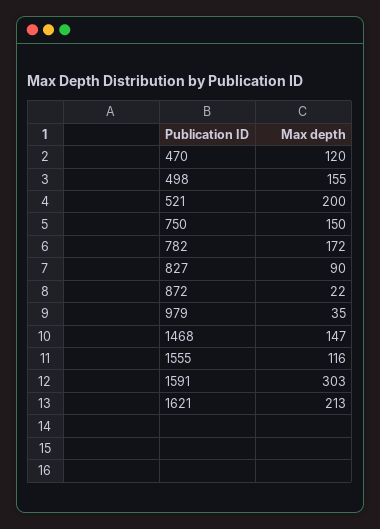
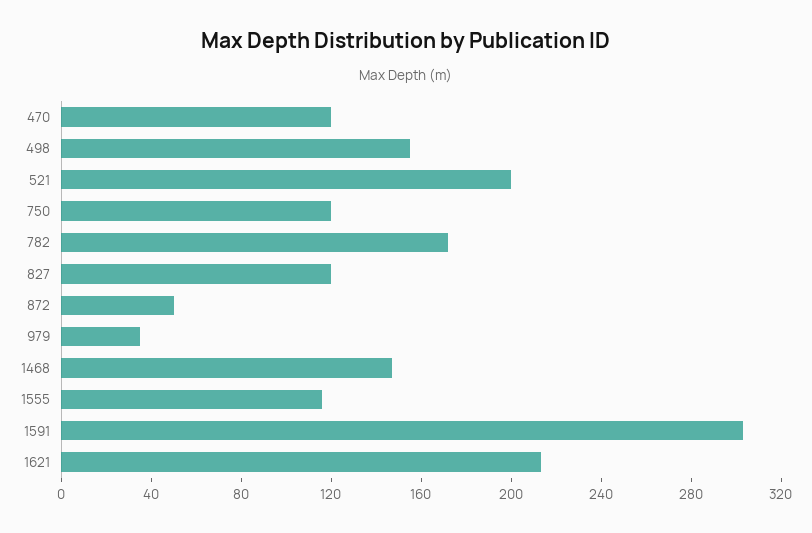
750: 150 -> 120
827: 90 -> 120
872: 22 -> 50

